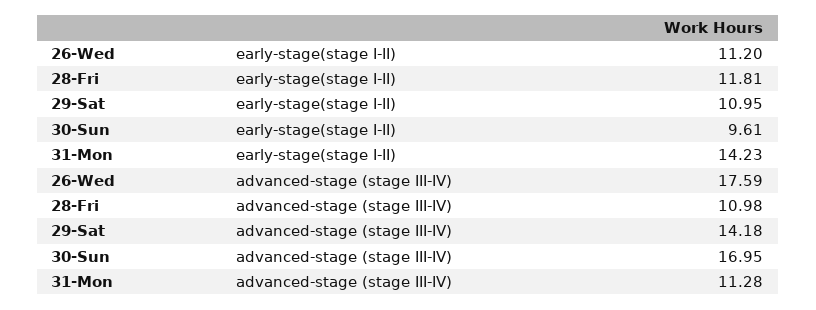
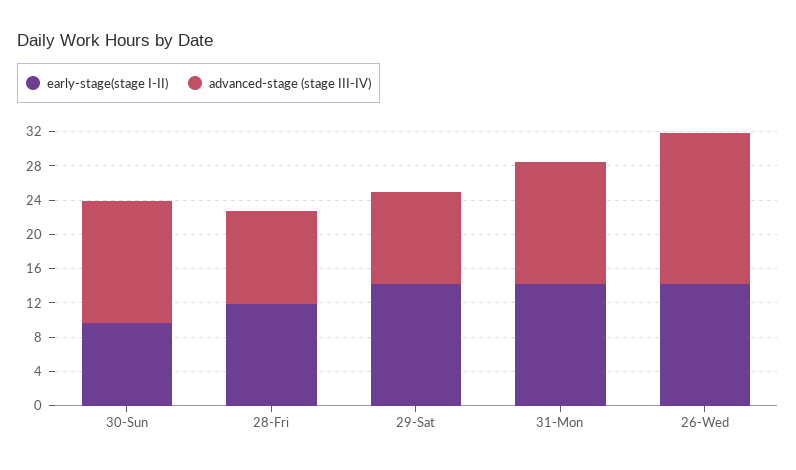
early-stage(stage I-II), 26-Wed: 11.2 -> 14
early-stage(stage I-II), 29-Sat: 10.95 -> 14
advanced-stage (stage III-IV), 29-Sat: 14.18 -> 11
advanced-stage (stage III-IV), 30-Sun: 16.95 -> 14
advanced-stage (stage III-IV), 31-Mon: 11.28 -> 14

